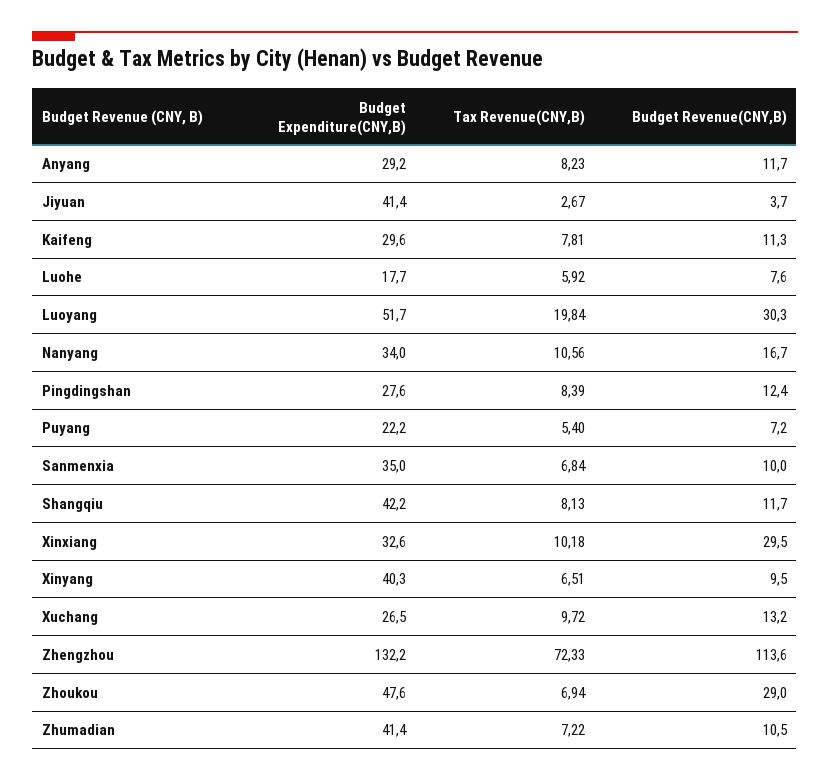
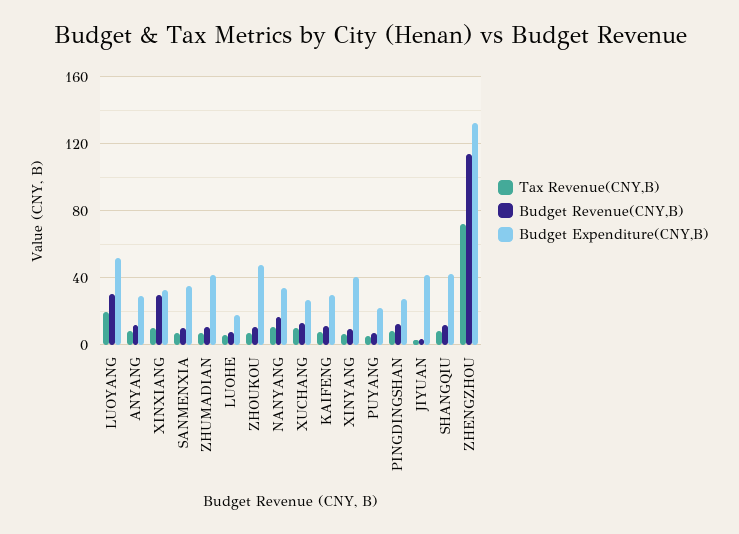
Budget Revenue(CNY,B), Zhoukou: 29 -> 10

